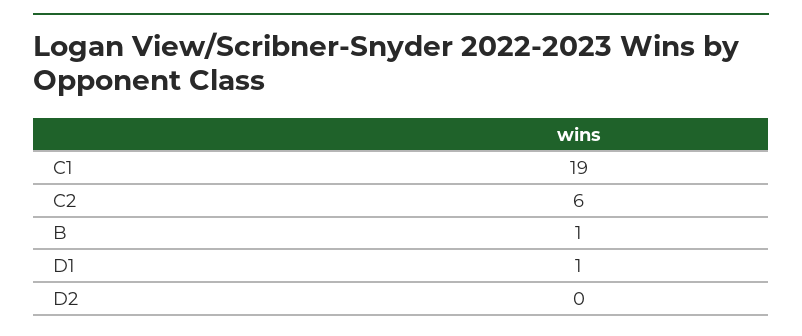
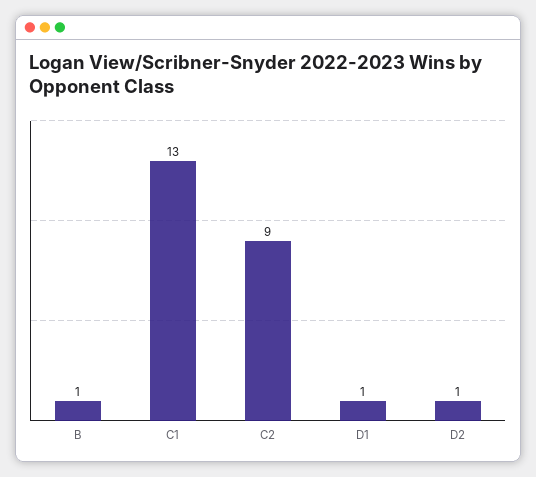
C1: 19 -> 13
C2: 6 -> 9
D2: 0 -> 1

